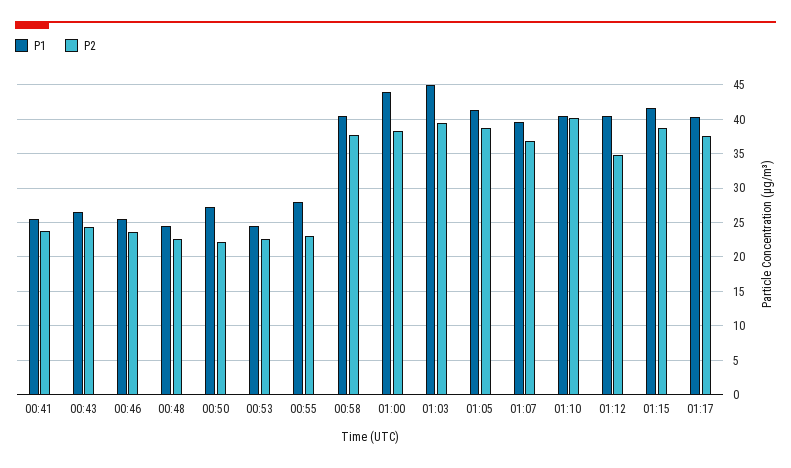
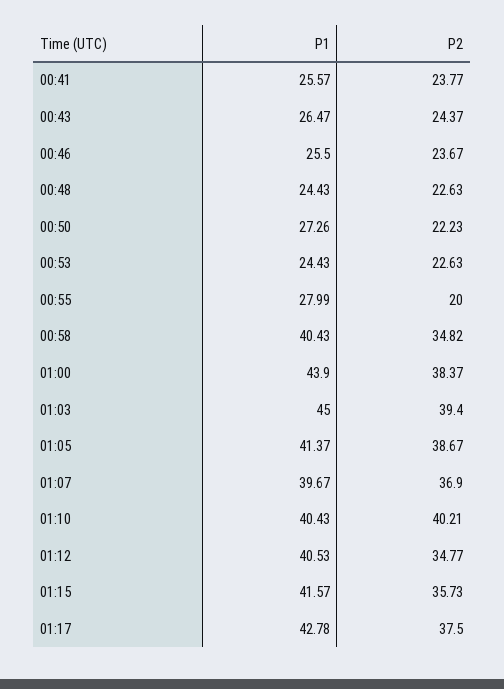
P2, 00:55: 23 -> 20
P2, 00:58: 38 -> 34.82
P2, 01:15: 39 -> 35.73
P1, 01:17: 40 -> 42.78

